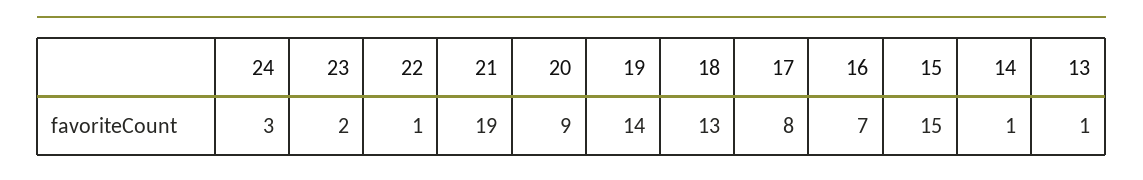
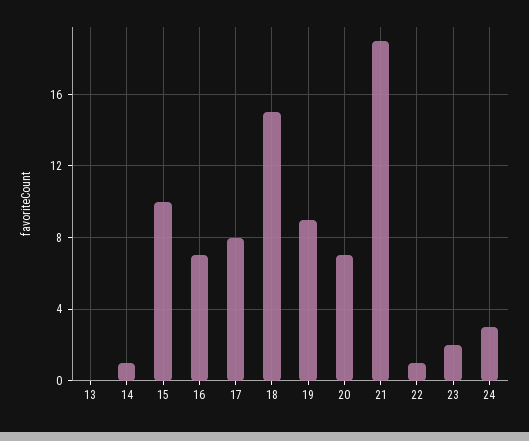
20: 9 -> 7
19: 14 -> 9
18: 13 -> 15
15: 15 -> 10
13: 1 -> 0

